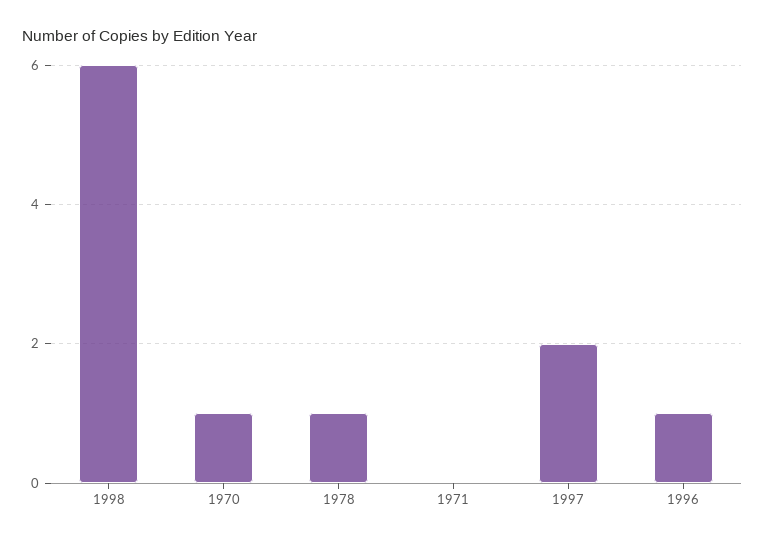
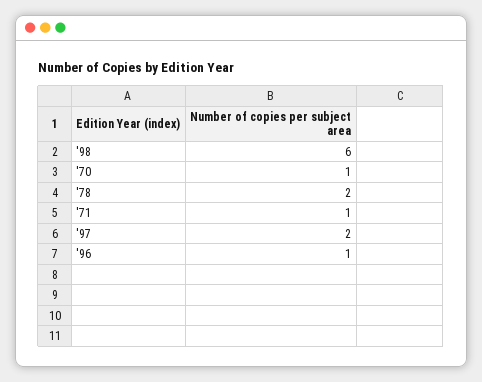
1978: 1 -> 2
1971: 0 -> 1

